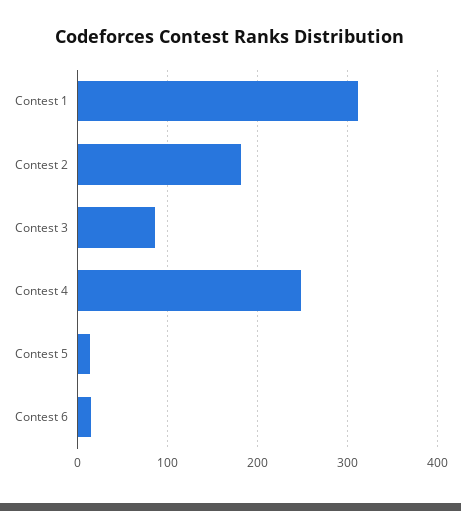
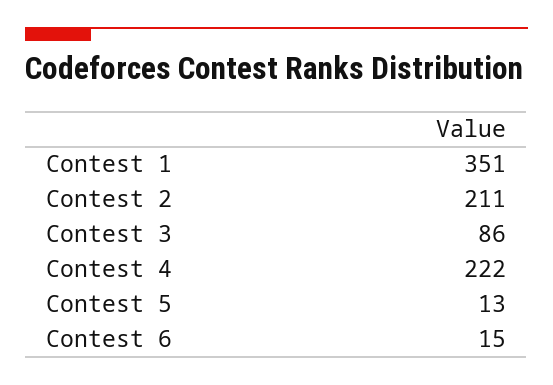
Contest 1: 310 -> 351
Contest 2: 180 -> 211
Contest 4: 250 -> 222

